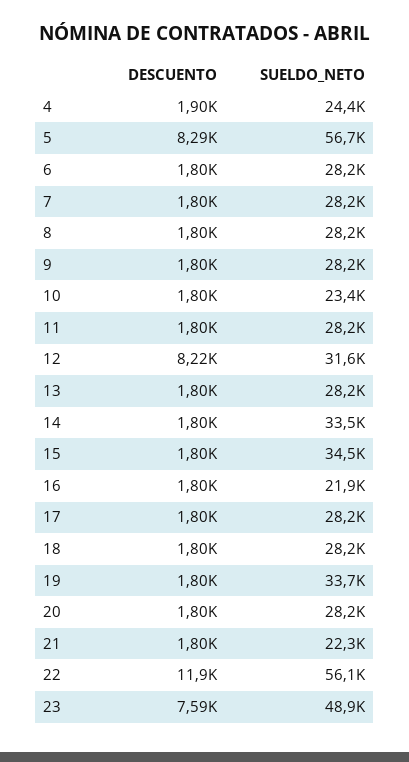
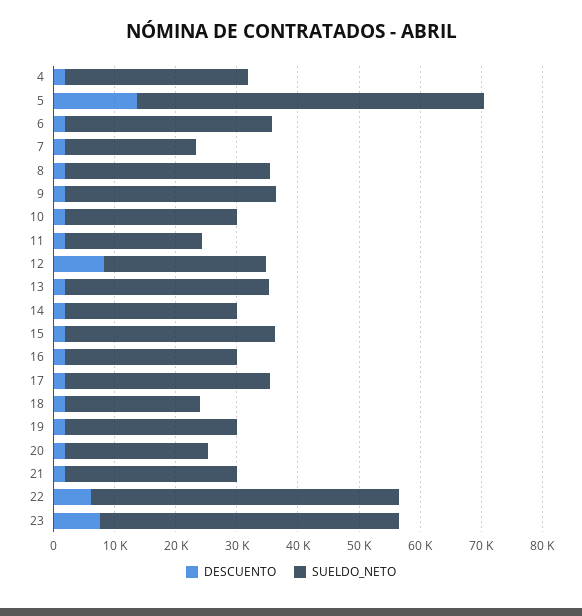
SUELDO_NETO, 4: 24400 -> 30000
DESCUENTO, 5: 8290 -> 14000
SUELDO_NETO, 6: 28200 -> 34000
SUELDO_NETO, 7: 28200 -> 22000
SUELDO_NETO, 8: 28200 -> 34000
SUELDO_NETO, 9: 28200 -> 34000
SUELDO_NETO, 10: 23400 -> 28000
SUELDO_NETO, 11: 28200 -> 22000
SUELDO_NETO, 12: 31600 -> 26000
SUELDO_NETO, 13: 28200 -> 34000
SUELDO_NETO, 14: 33500 -> 28000
SUELDO_NETO, 16: 21900 -> 28000
SUELDO_NETO, 17: 28200 -> 34000
SUELDO_NETO, 18: 28200 -> 22000
SUELDO_NETO, 19: 33700 -> 28000
SUELDO_NETO, 20: 28200 -> 24000
SUELDO_NETO, 21: 22300 -> 28000
DESCUENTO, 22: 11900 -> 6000
SUELDO_NETO, 22: 56100 -> 50000

